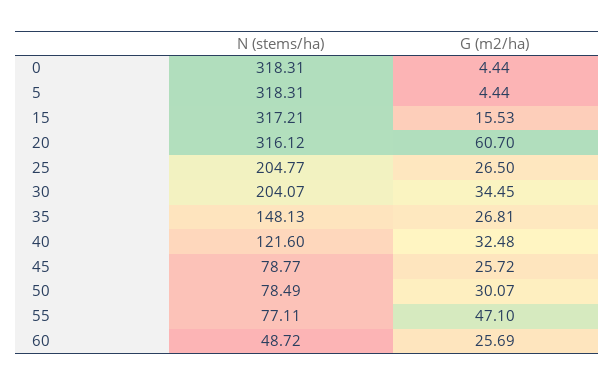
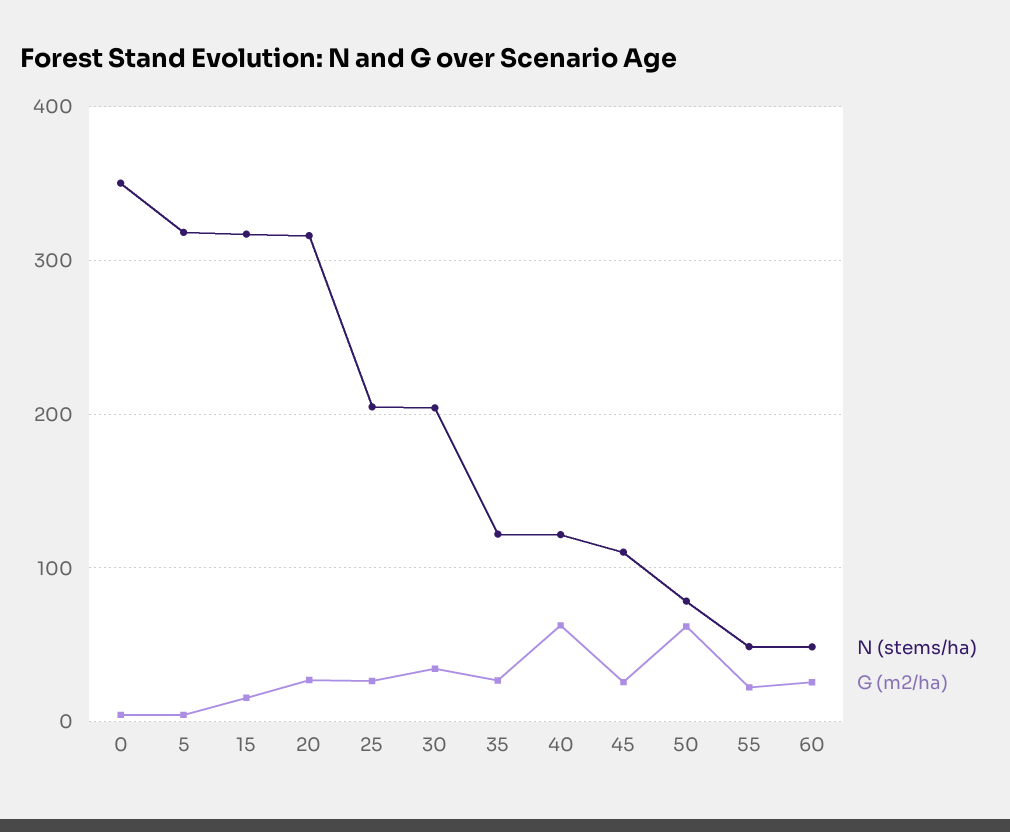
N (stems/ha), 0: 318.31 -> 350
G (m2/ha), 20: 60.7 -> 30
N (stems/ha), 35: 148.13 -> 120
G (m2/ha), 40: 32.48 -> 60
N (stems/ha), 45: 78.77 -> 110
G (m2/ha), 50: 30.07 -> 60
N (stems/ha), 55: 77.11 -> 50
G (m2/ha), 55: 47.1 -> 20

